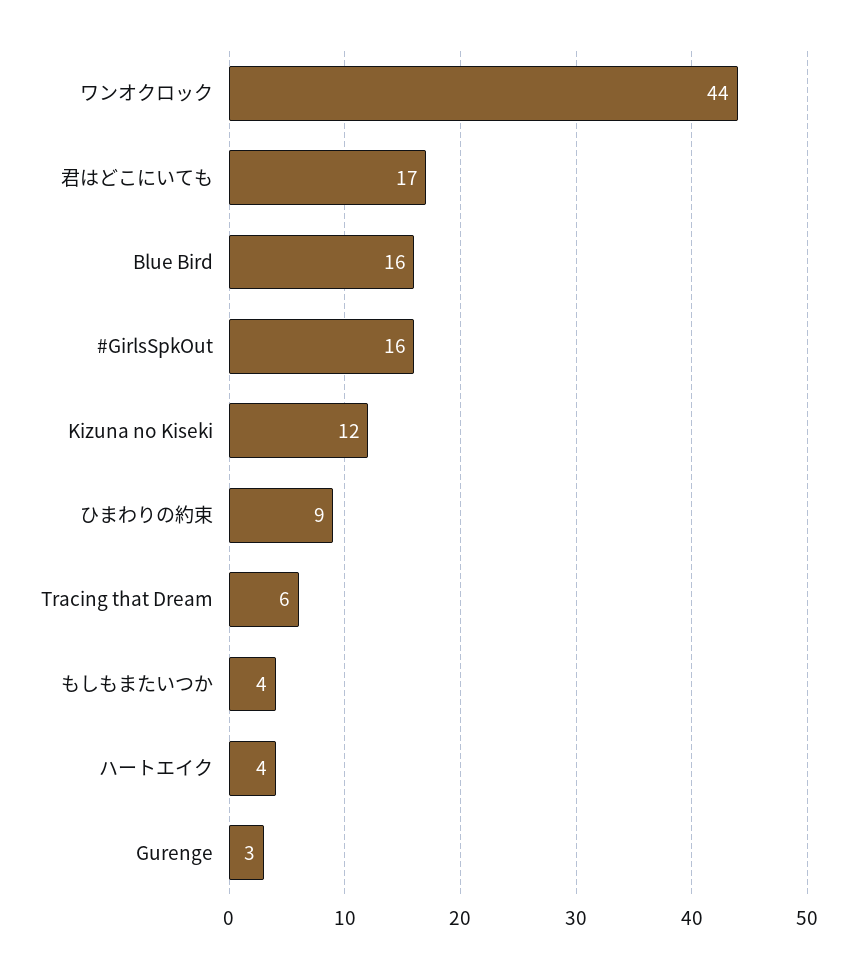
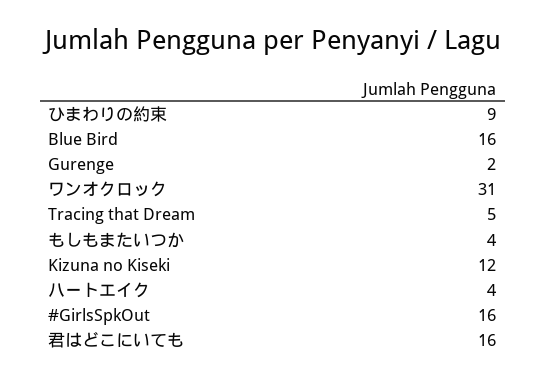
ワンオクロック: 44 -> 31
君はどこにいても: 17 -> 16
Tracing that Dream: 6 -> 5
Gurenge: 3 -> 2

